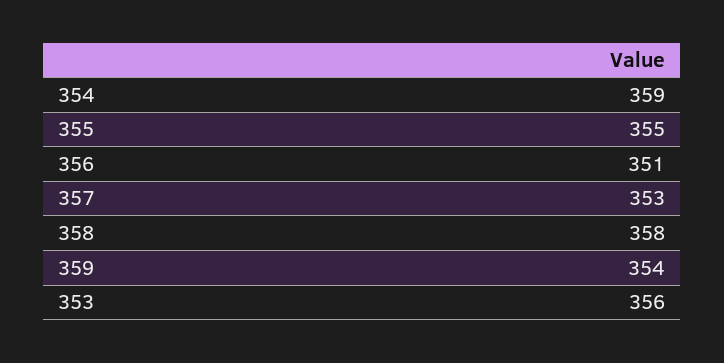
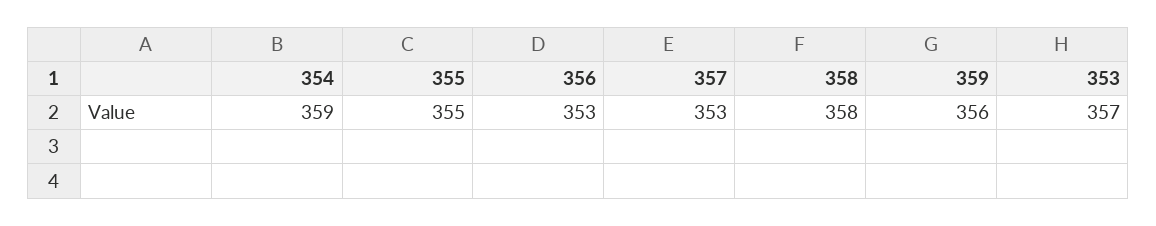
356: 351 -> 353
359: 354 -> 356
353: 356 -> 357

